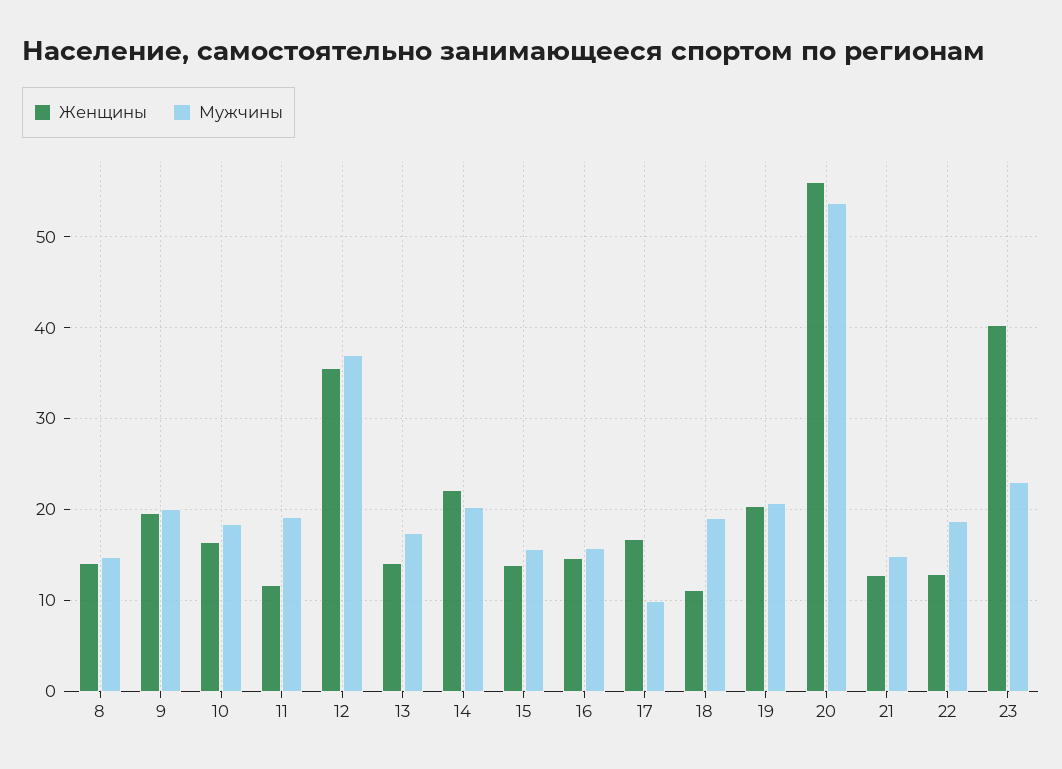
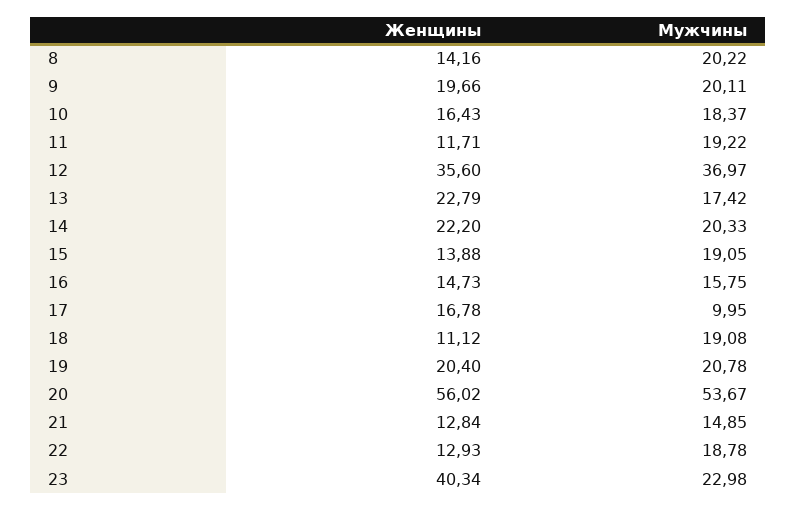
Мужчины, 8: 15 -> 20.22
Женщины, 13: 14 -> 22.79
Мужчины, 15: 16 -> 19.05

